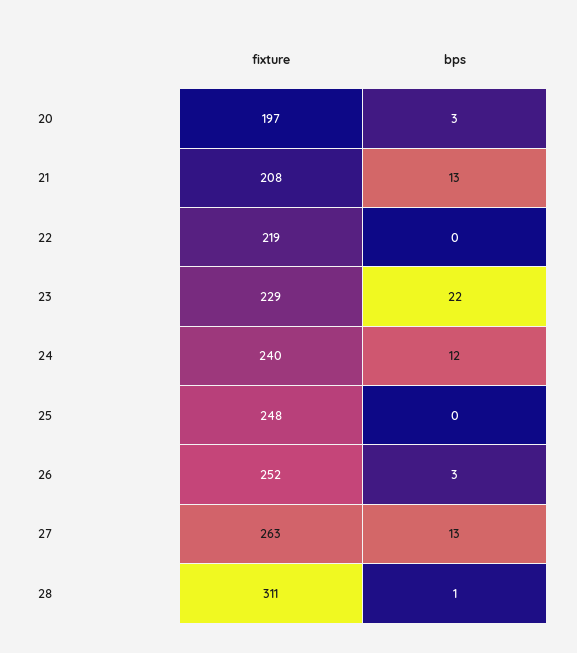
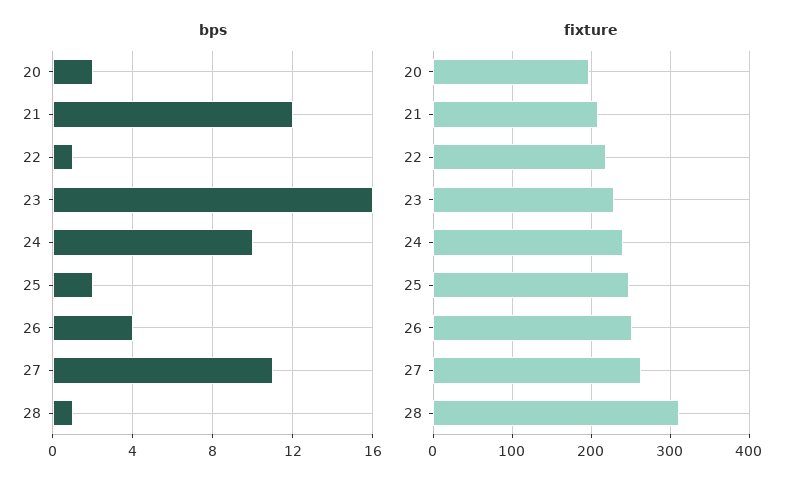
bps, 20: 3 -> 2
bps, 21: 13 -> 12
bps, 22: 0 -> 1
bps, 23: 22 -> 16
bps, 24: 12 -> 10
bps, 25: 0 -> 2
bps, 26: 3 -> 4
bps, 27: 13 -> 11

